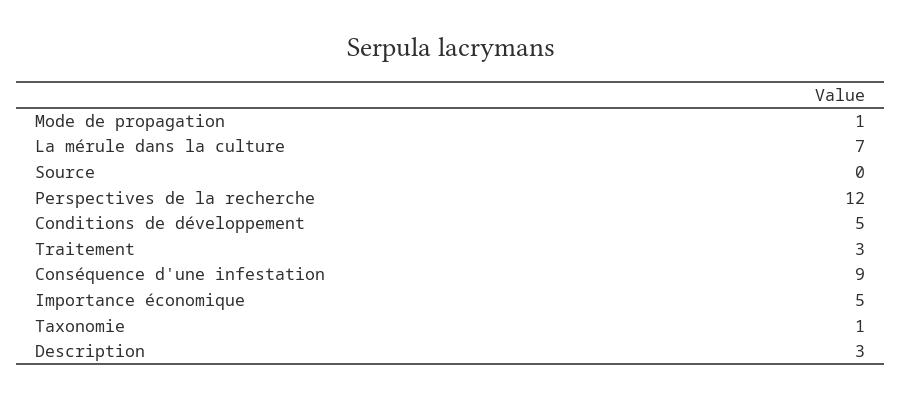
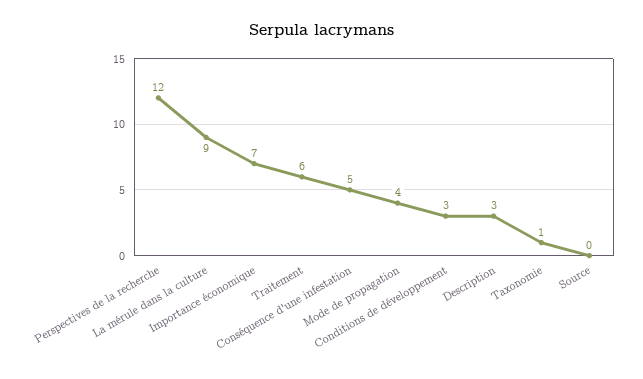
Mode de propagation: 1 -> 4
La mérule dans la culture: 7 -> 9
Conditions de développement: 5 -> 3
Traitement: 3 -> 6
Conséquence d'une infestation: 9 -> 5
Importance économique: 5 -> 7

